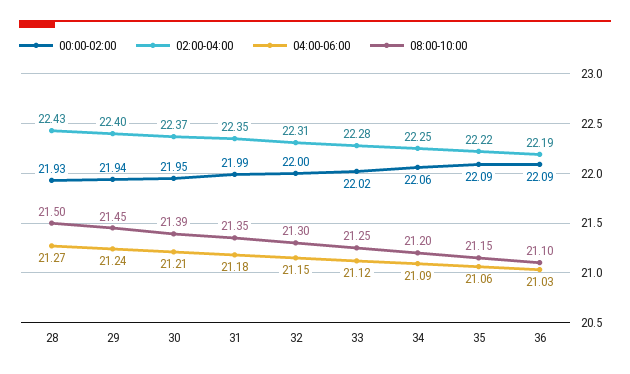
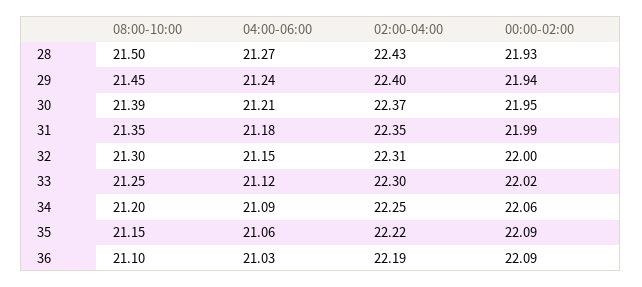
02:00-04:00, 33: 22.28 -> 22.3

